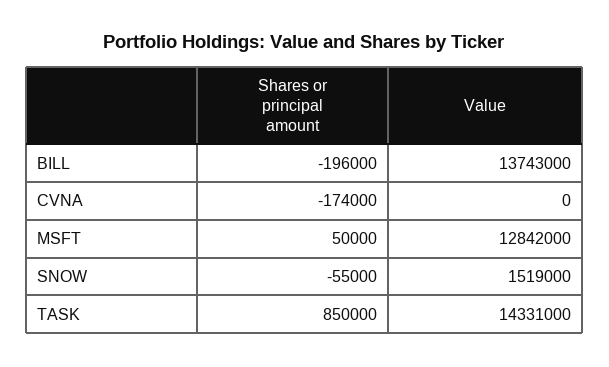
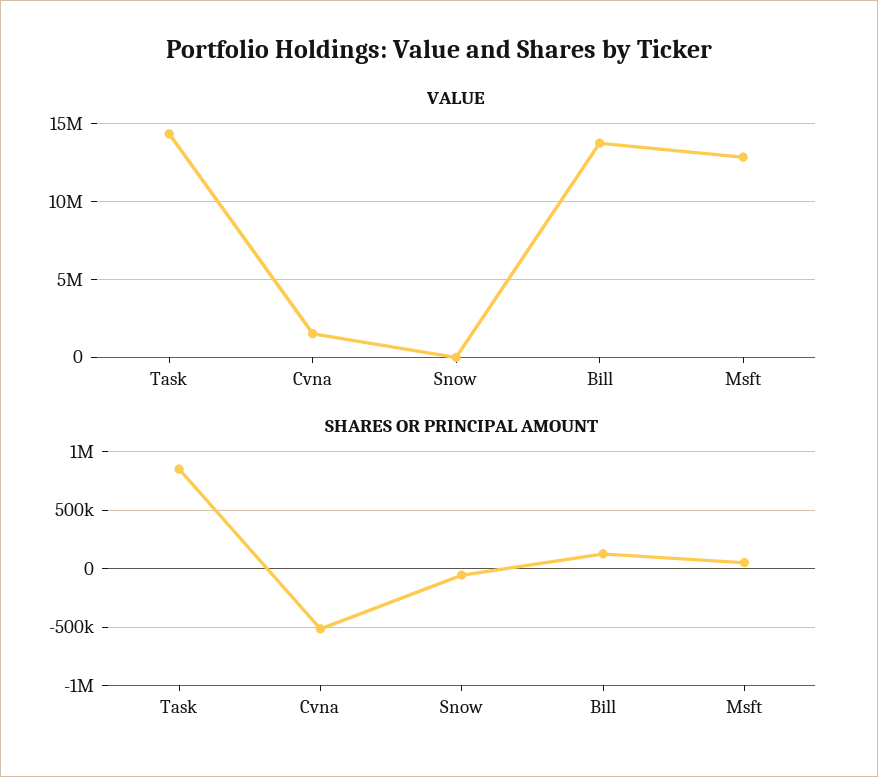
Shares or principal amount, BILL: -196000 -> 100000
Shares or principal amount, CVNA: -174000 -> -500000
Value, CVNA: 0 -> 1500000
Value, SNOW: 1519000 -> 0

